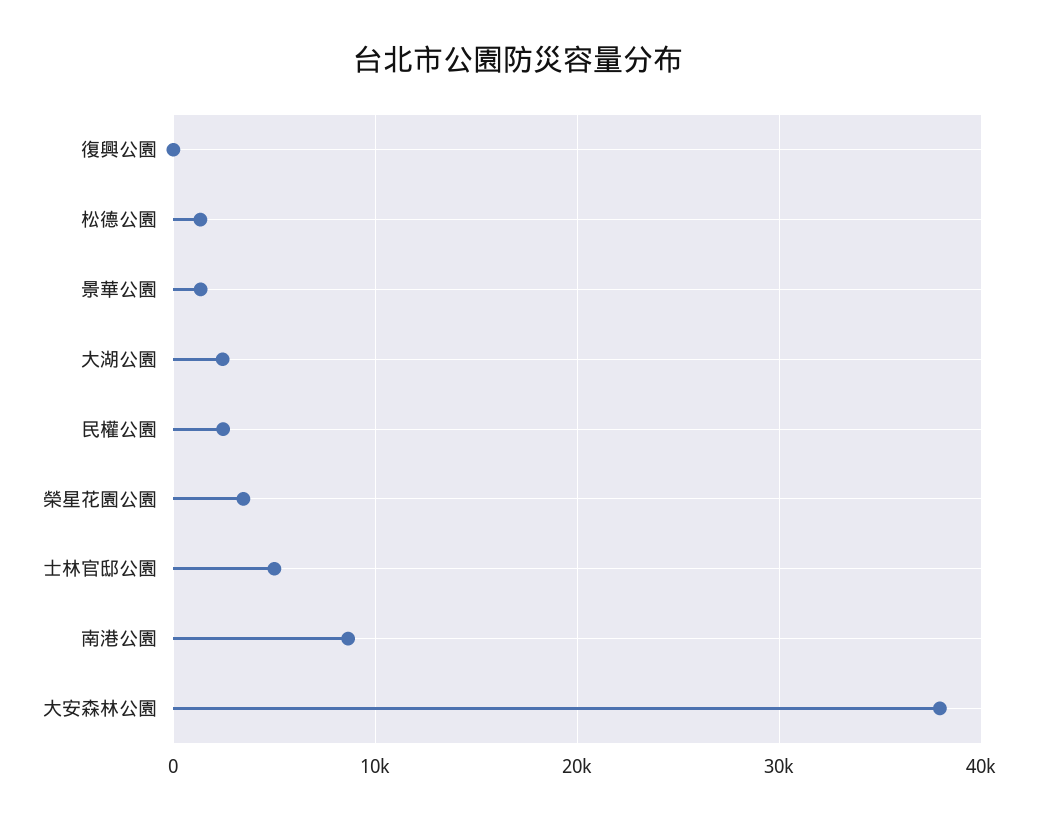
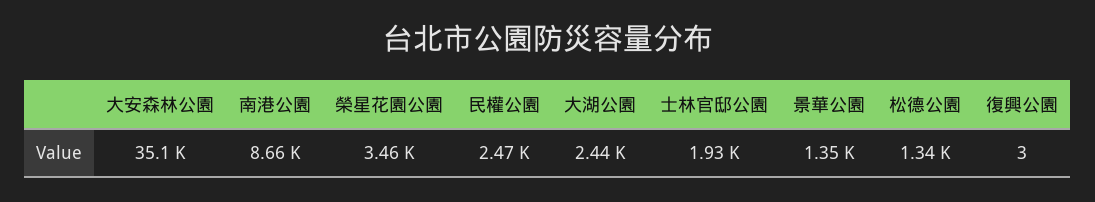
士林官邸公園: 5000 -> 1930
大安森林公園: 38000 -> 35100

